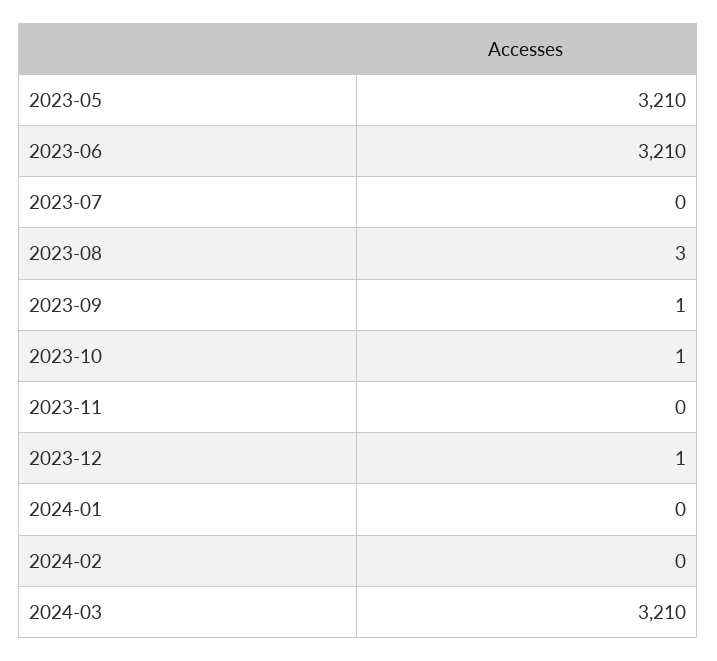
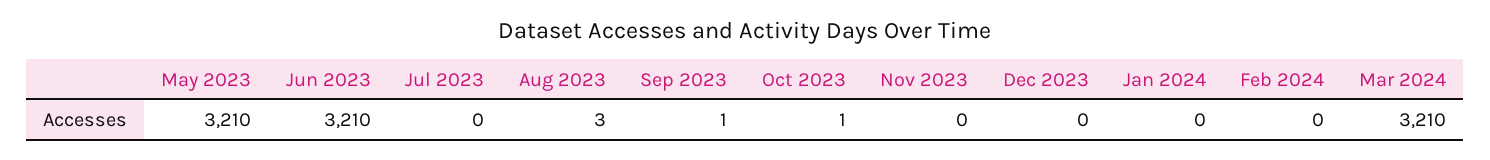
2023-12: 1 -> 0

